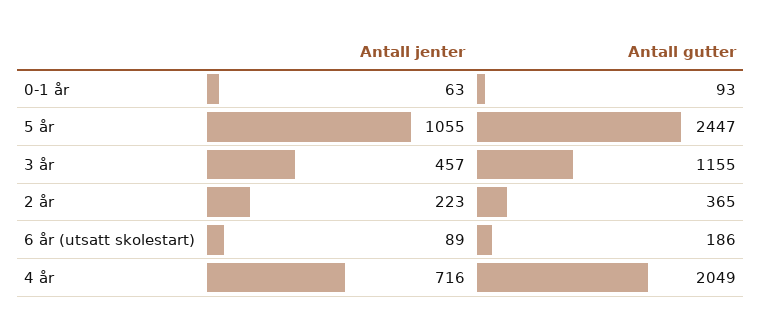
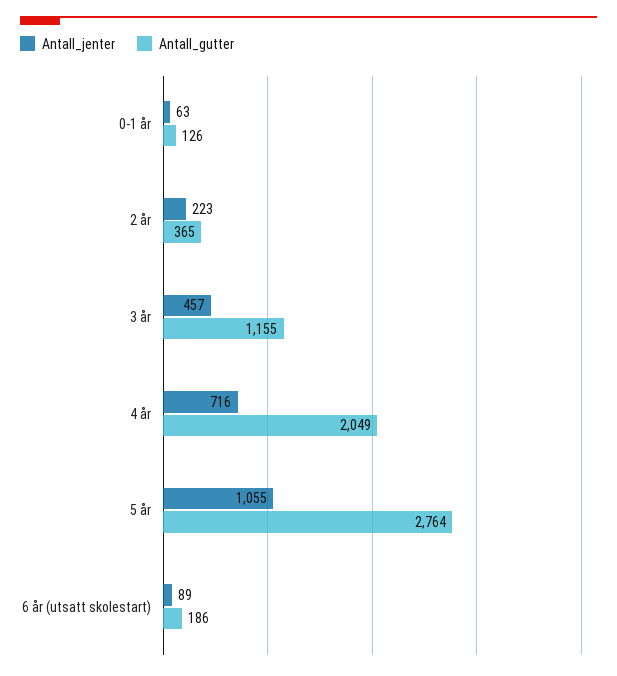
Antall gutter, 0-1 år: 93 -> 126
Antall gutter, 5 år: 2447 -> 2764

